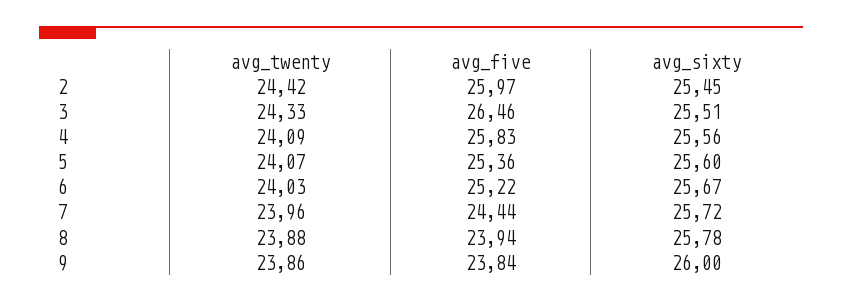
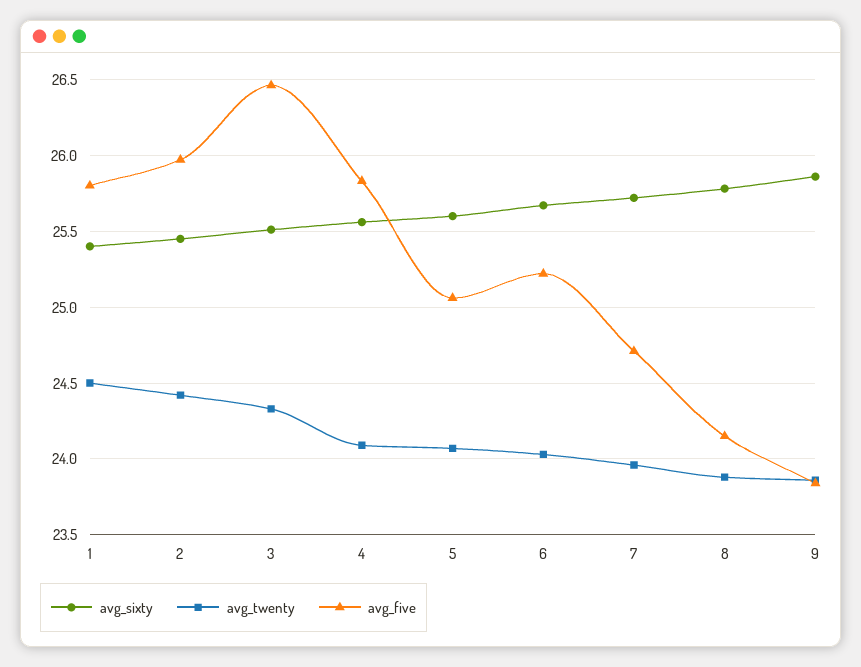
avg_five, 5: 25.36 -> 25.05
avg_five, 7: 24.44 -> 24.7
avg_five, 8: 23.94 -> 24.15
avg_sixty, 9: 26 -> 25.85
avg_sixty, 1: none -> 25.4
avg_twenty, 1: none -> 24.5
avg_five, 1: none -> 25.8

